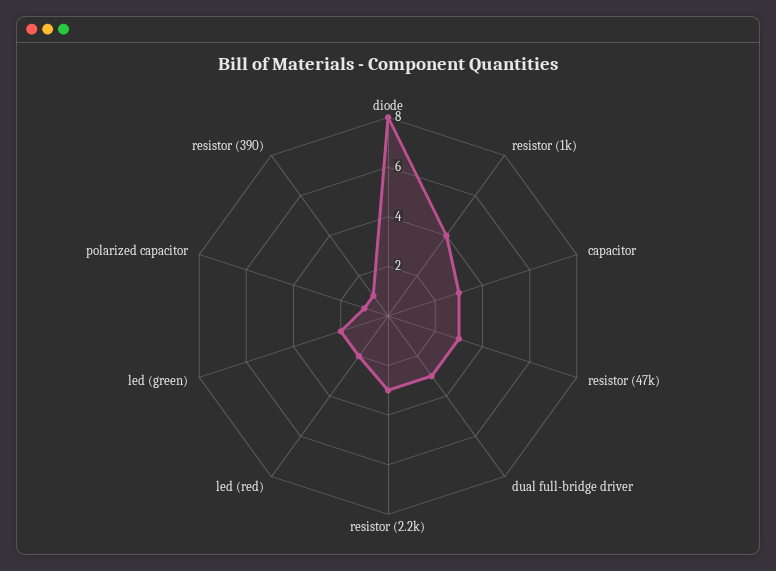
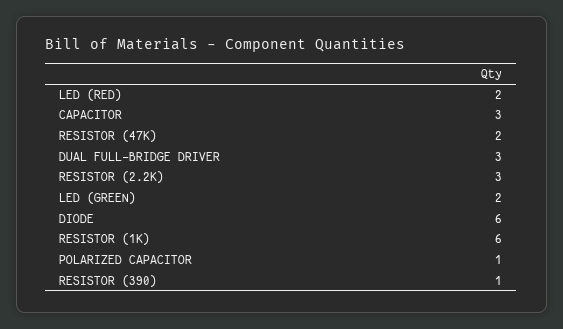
diode: 8 -> 6
resistor (1k): 4 -> 6
resistor (47k): 3 -> 2

